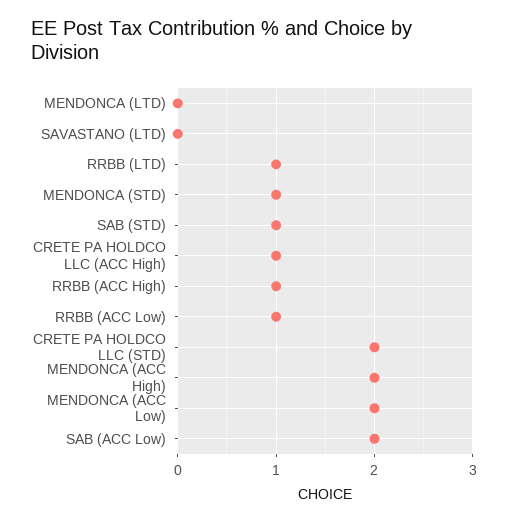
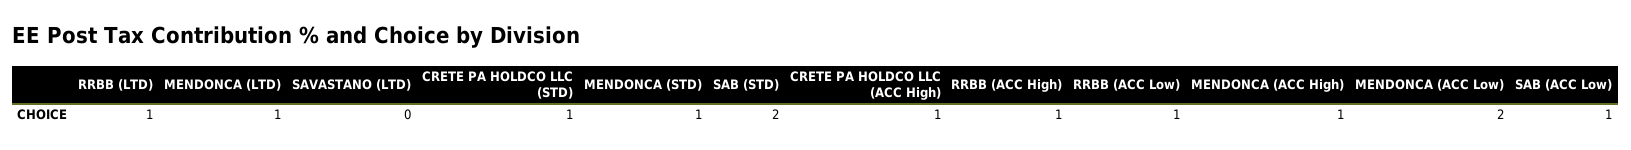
MENDONCA (LTD): 0 -> 1
SAB (STD): 1 -> 2
CRETE PA HOLDCO LLC (STD): 2 -> 1
MENDONCA (ACC High): 2 -> 1
SAB (ACC Low): 2 -> 1

